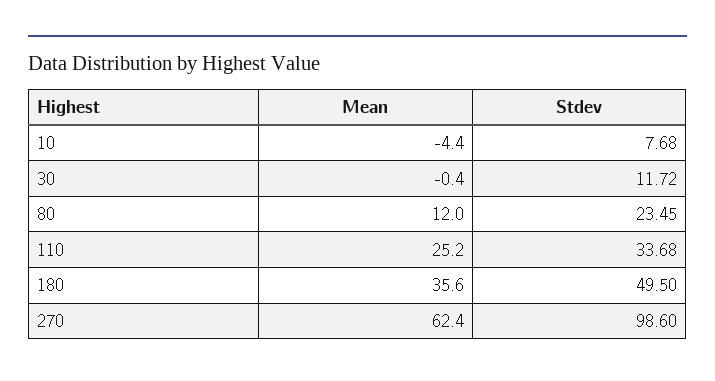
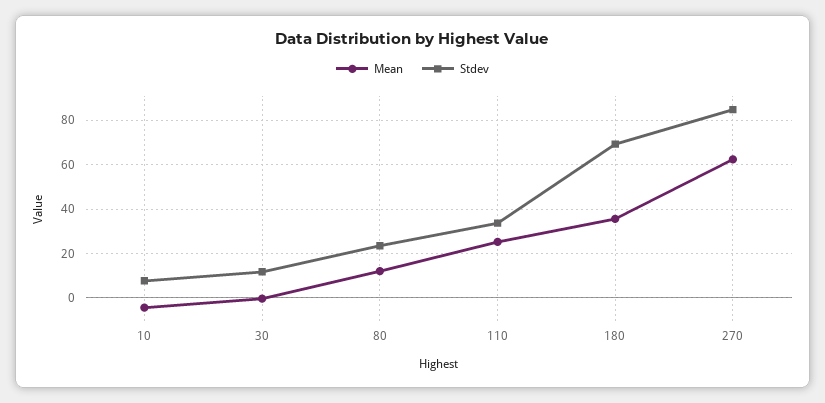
Stdev, 180: 49.5 -> 70
Stdev, 270: 98.6 -> 85

